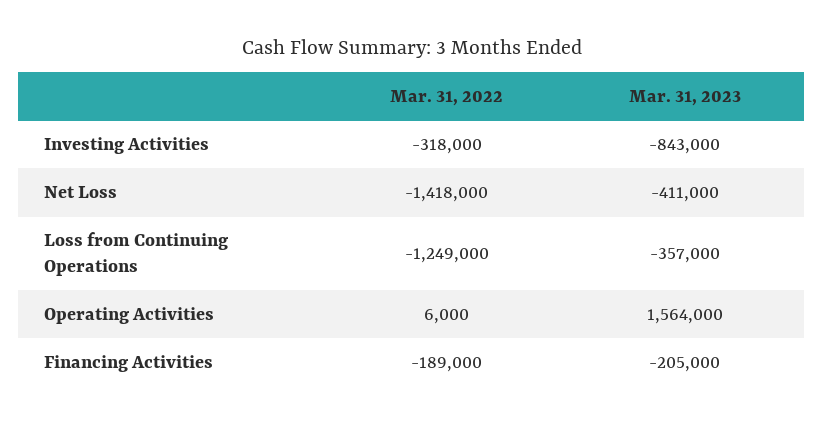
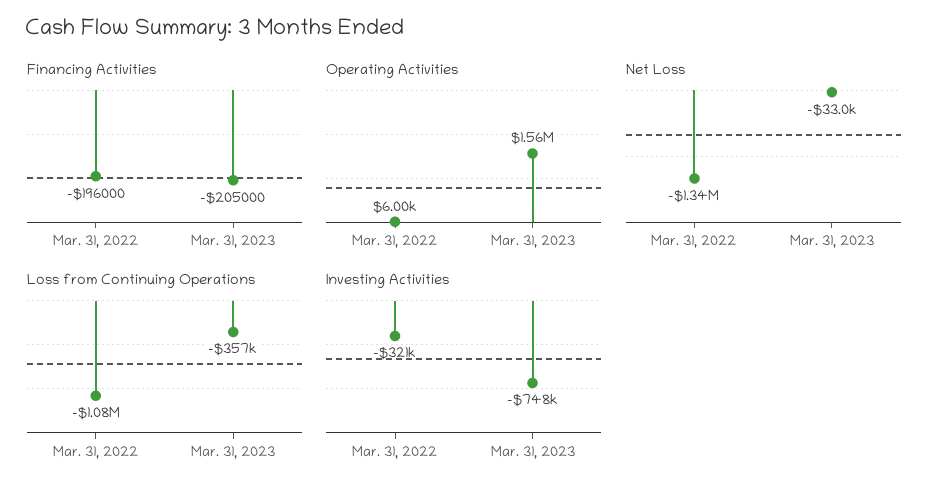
Investing Activities, Mar. 31, 2022: -318000 -> -321000
Investing Activities, Mar. 31, 2023: -843000 -> -748000
Net Loss, Mar. 31, 2022: -1418000 -> -1340000
Net Loss, Mar. 31, 2023: -411000 -> -33000
Loss from Continuing Operations, Mar. 31, 2022: -1249000 -> -1080000
Financing Activities, Mar. 31, 2022: -189000 -> -196000

